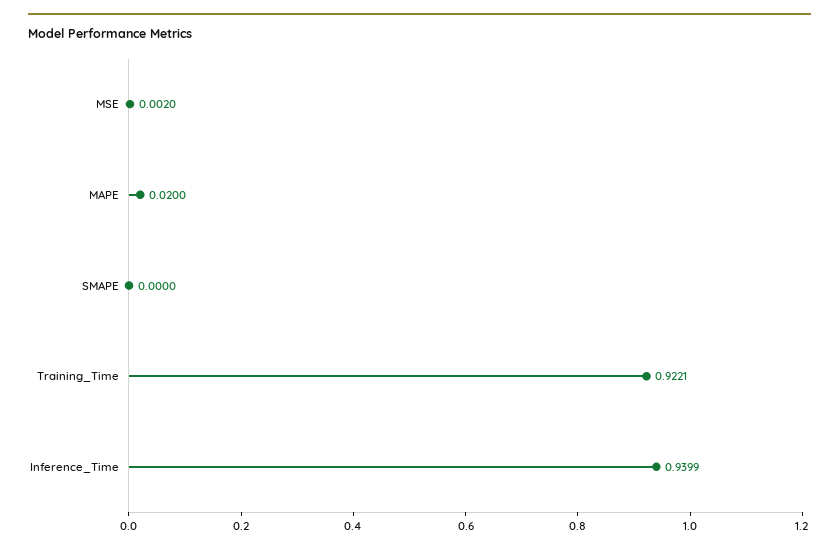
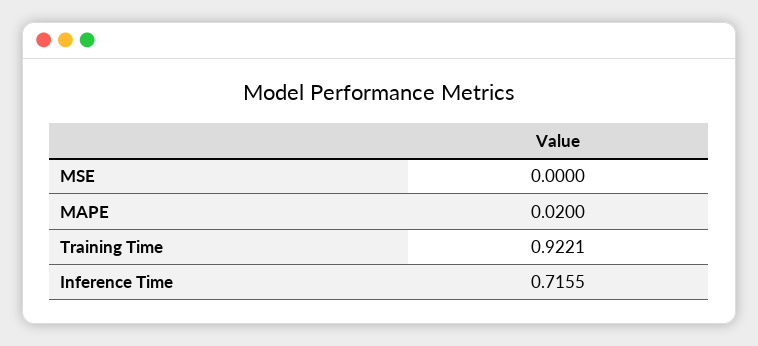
MSE: 0.002 -> 0
SMAPE: 0 -> none
Inference_Time: 0.9399 -> 0.7155

